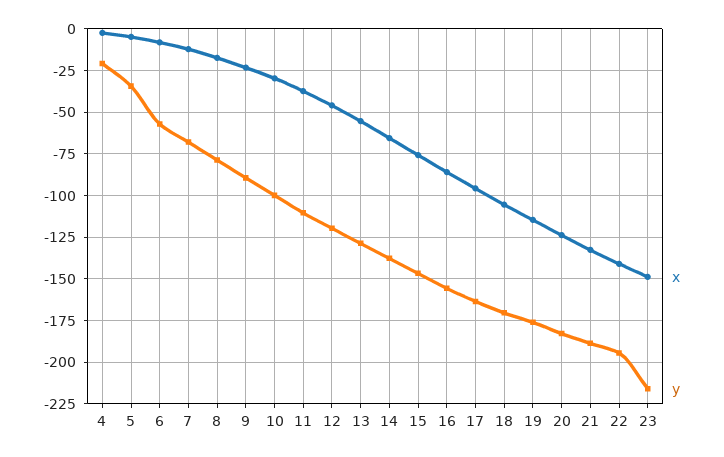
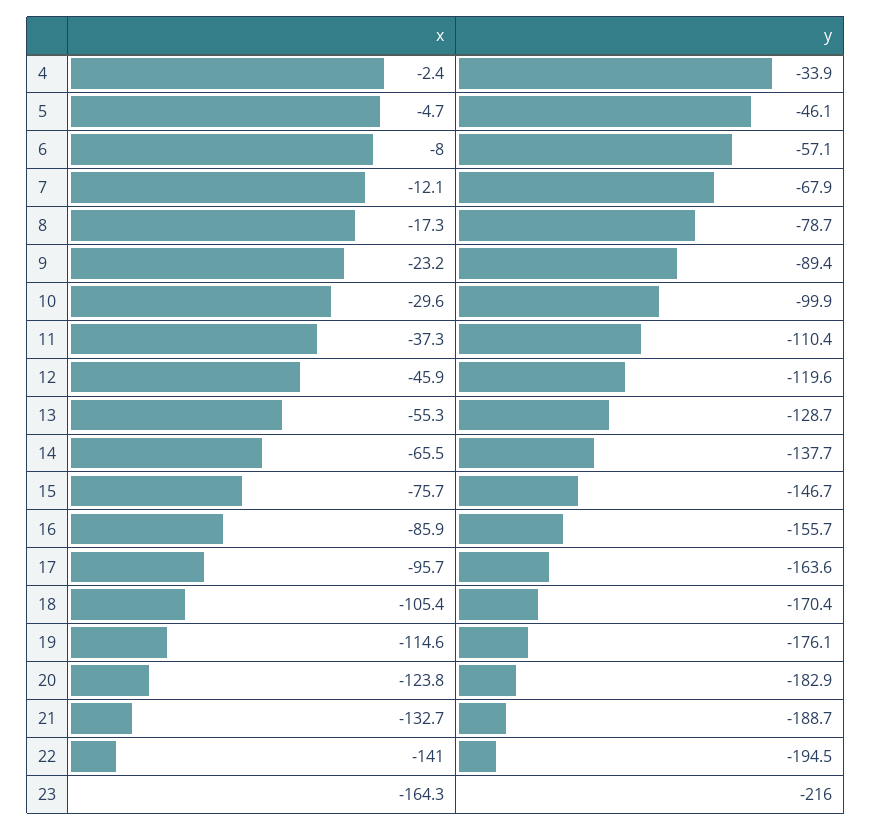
y, 4: -20 -> -33.9
y, 5: -35 -> -46.1
x, 23: -150 -> -164.3

